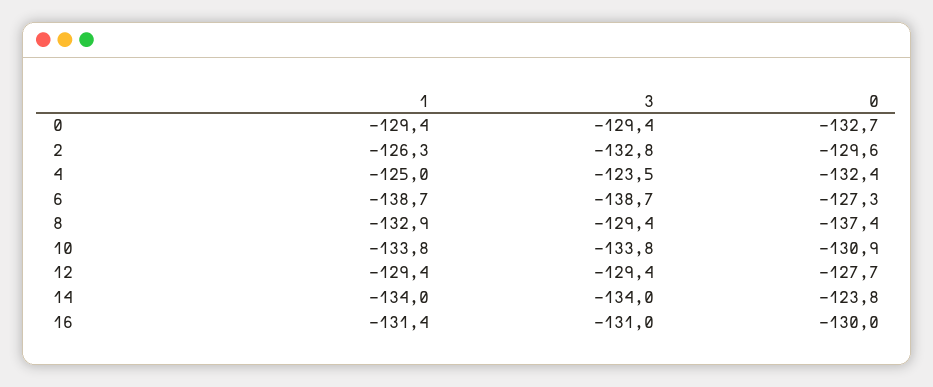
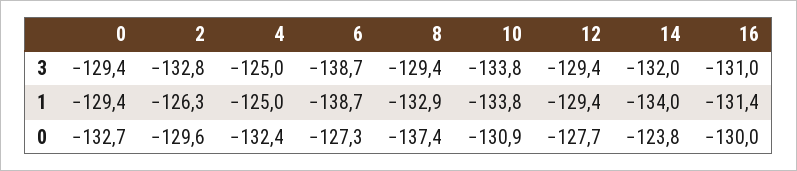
3, 4: -123.5 -> -125
3, 14: -134 -> -132

